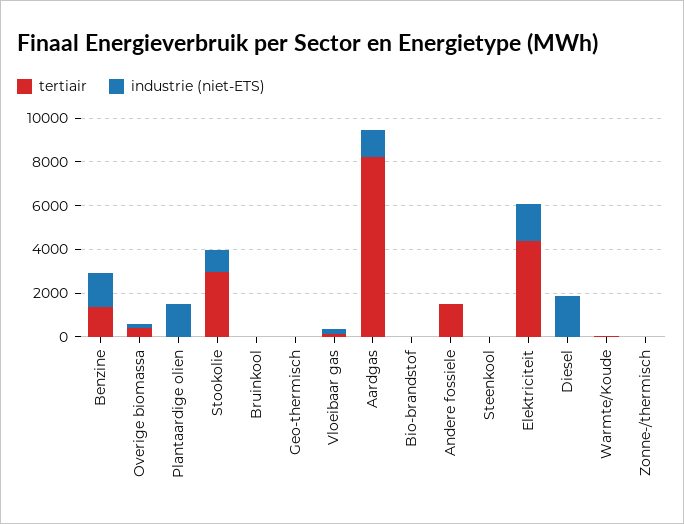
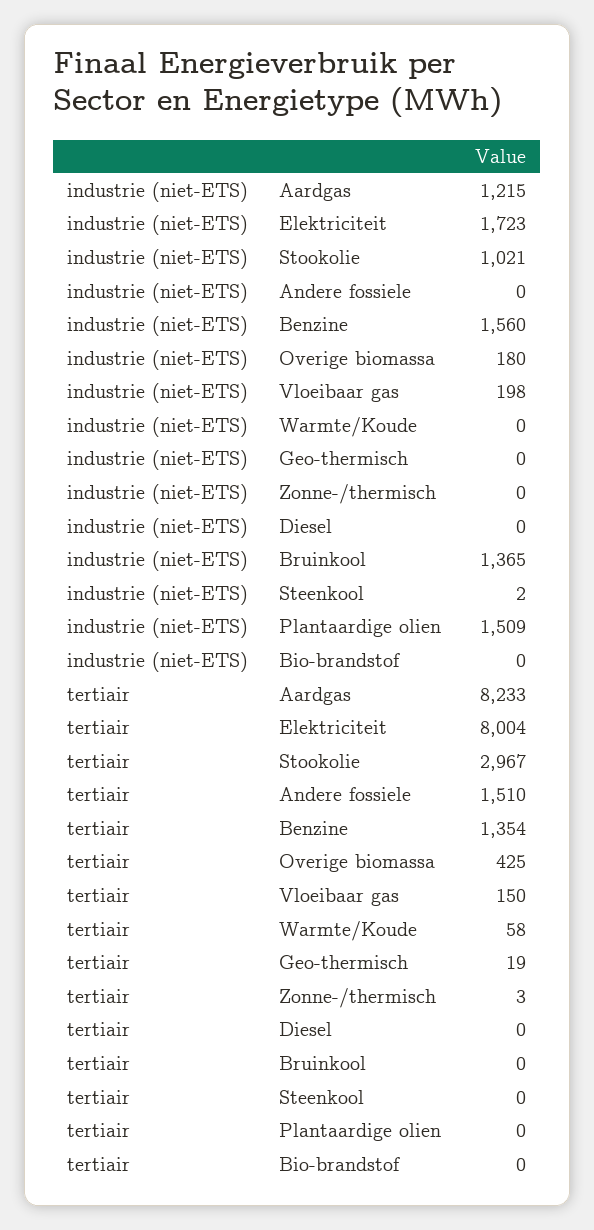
industrie (niet-ETS), Bruinkool: 0 -> 1365
tertiair, Elektriciteit: 4500 -> 8004
industrie (niet-ETS), Diesel: 2000 -> 0

